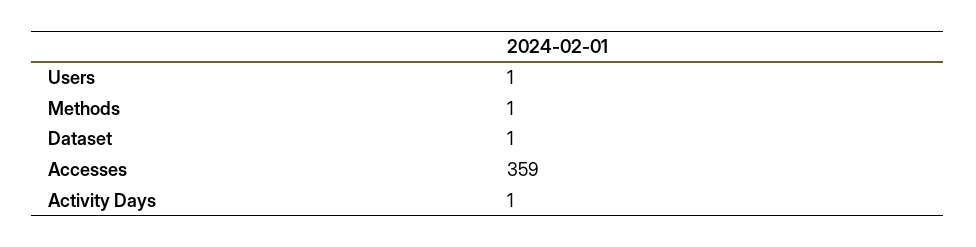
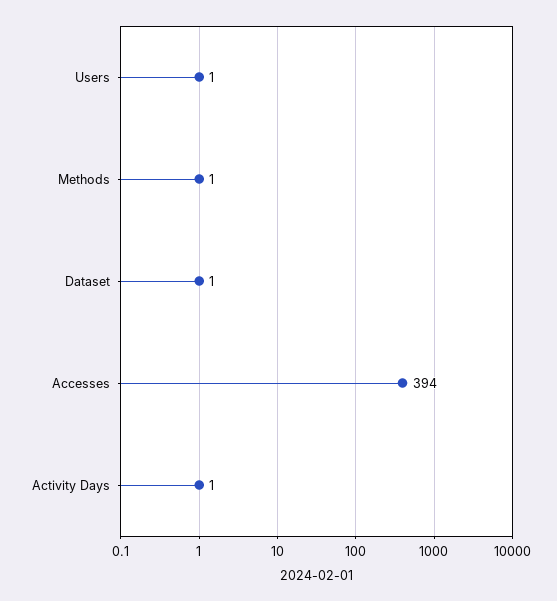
Accesses: 359 -> 394

